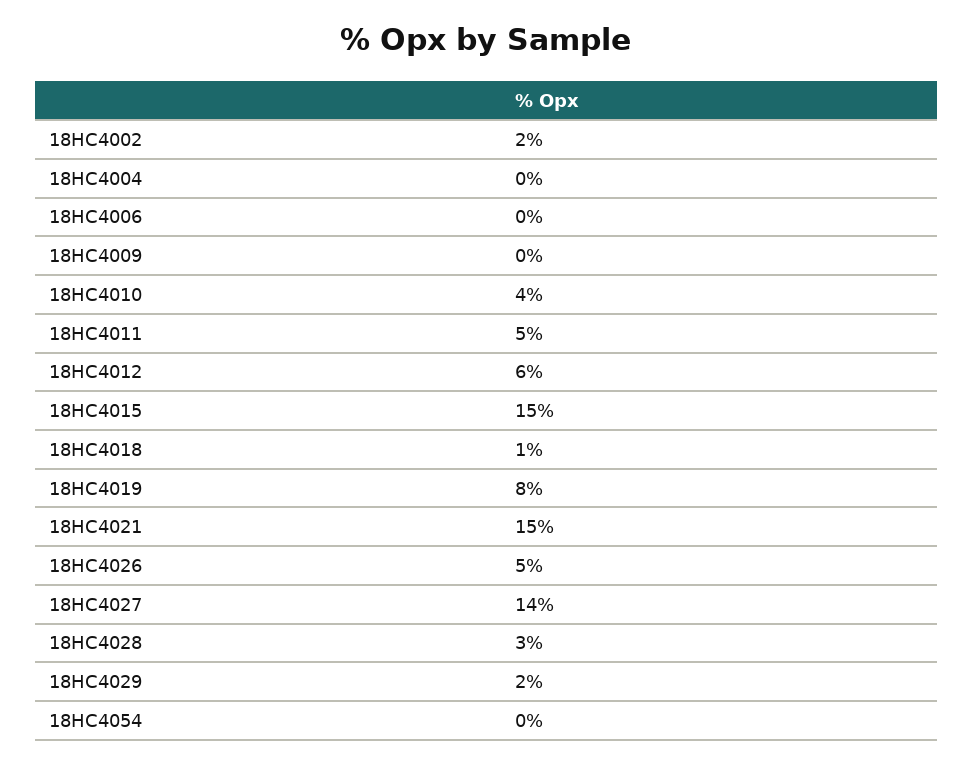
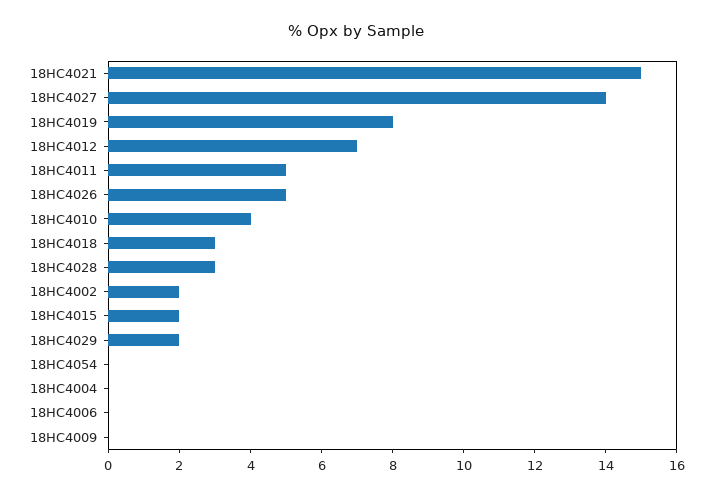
18HC4012: 6 -> 7
18HC4015: 15 -> 2
18HC4018: 1 -> 3

